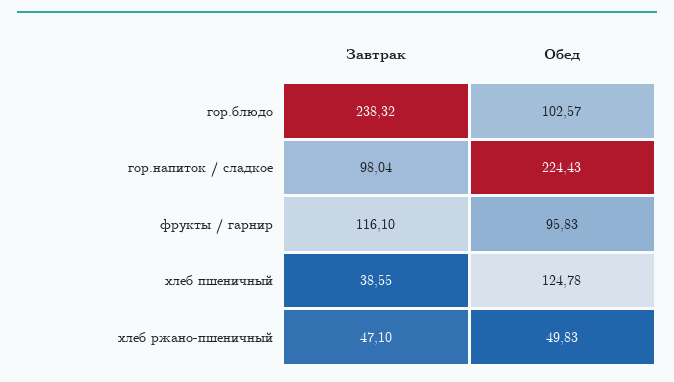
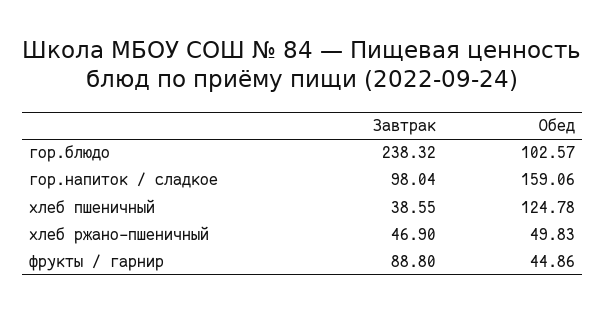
Обед, гор.напиток / сладкое: 224.43 -> 159.06
Завтрак, фрукты / гарнир: 116.1 -> 88.8
Обед, фрукты / гарнир: 95.83 -> 44.86
Завтрак, хлеб ржано-пшеничный: 47.1 -> 46.9

